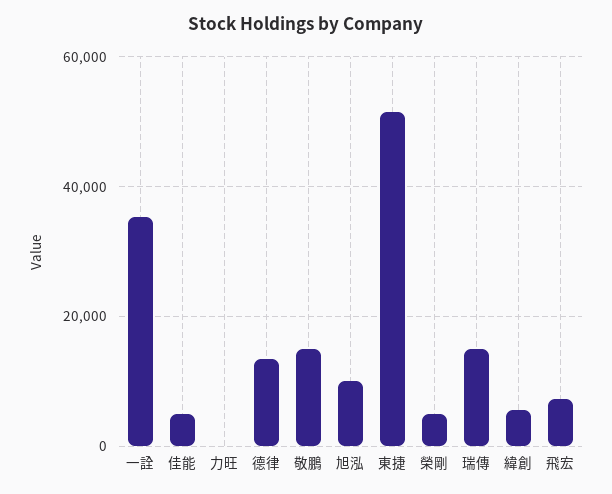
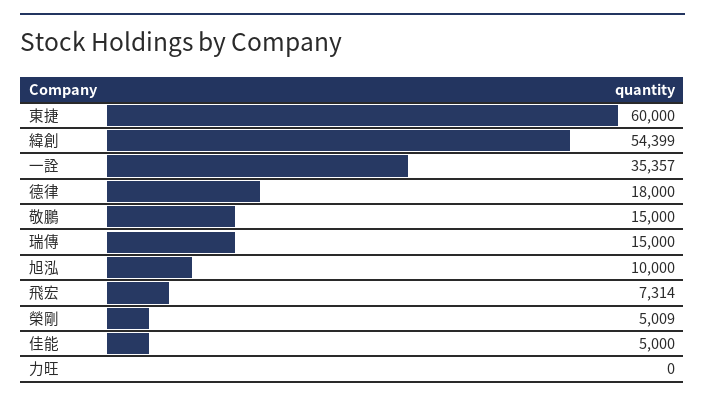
德律: 14000 -> 18000
東捷: 52000 -> 60000
緯創: 6000 -> 54399

